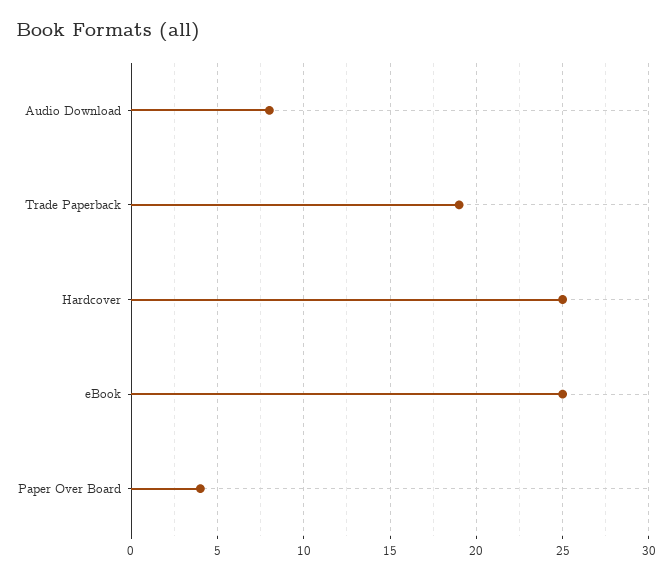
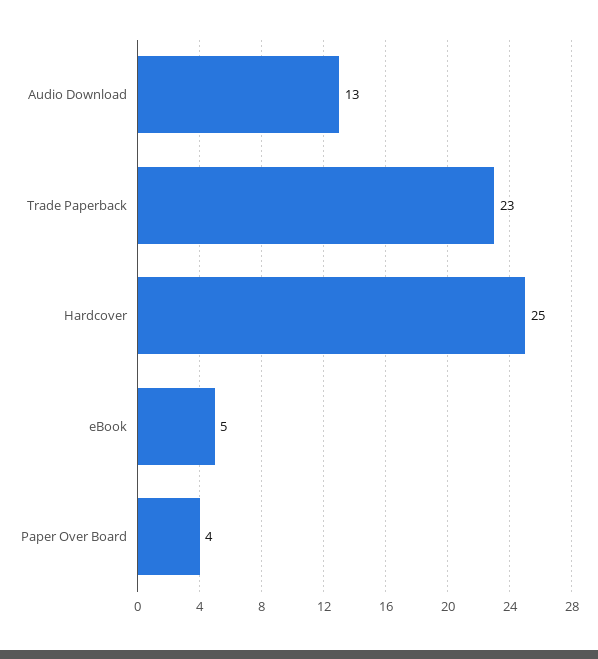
Audio Download: 8 -> 13
Trade Paperback: 19 -> 23
eBook: 25 -> 5

